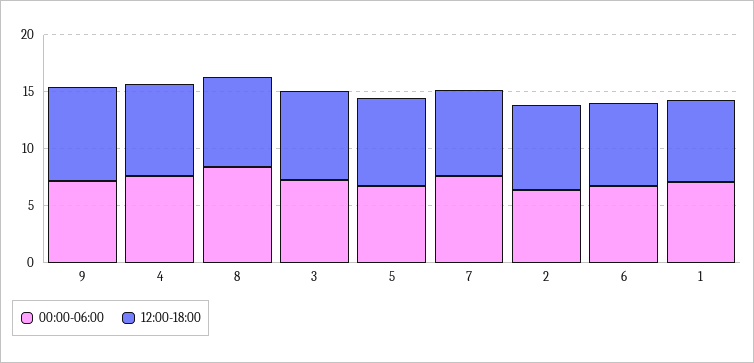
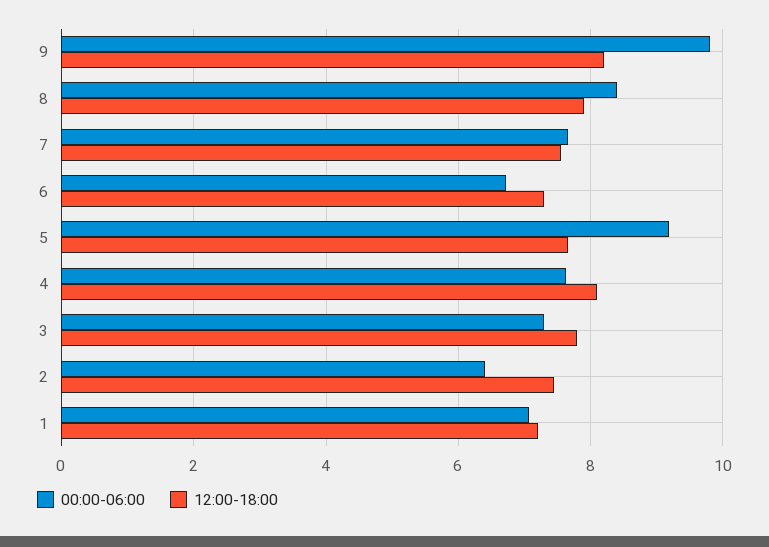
00:00-06:00, 9: 7 -> 9.8
00:00-06:00, 5: 7 -> 9.2

